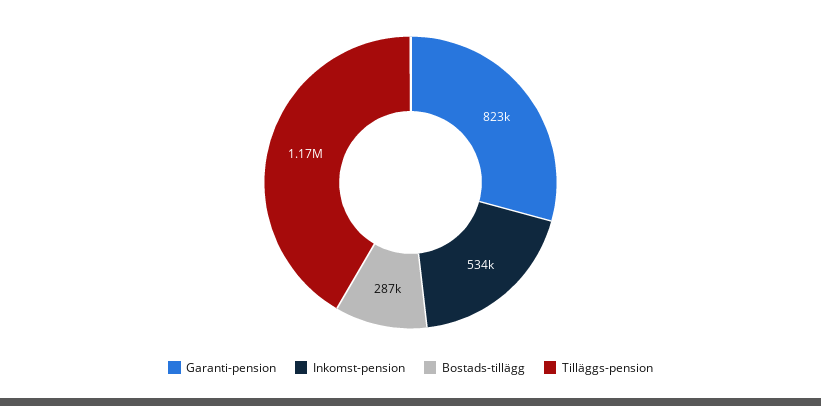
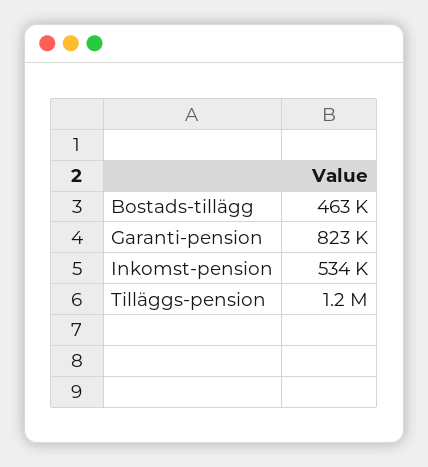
Bostads-tillägg: 287000 -> 463000

